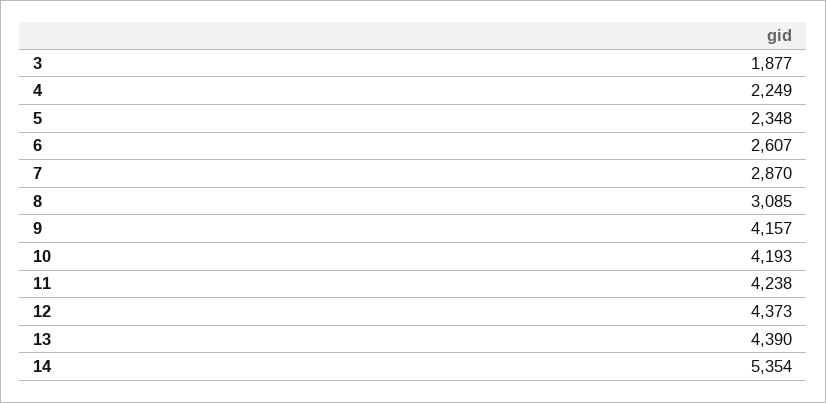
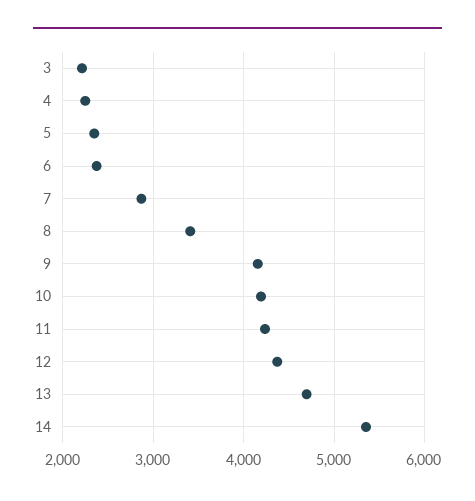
3: 1877 -> 2200
6: 2607 -> 2400
8: 3085 -> 3400
13: 4390 -> 4700

